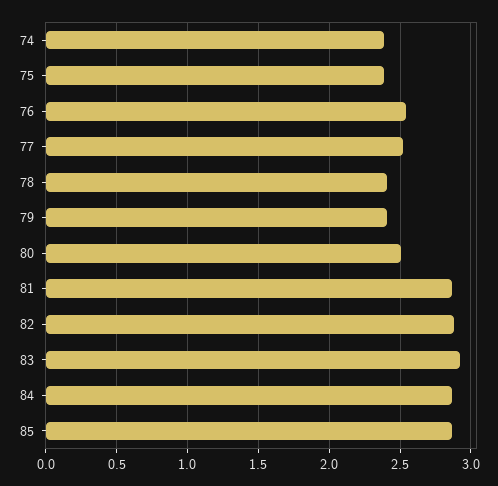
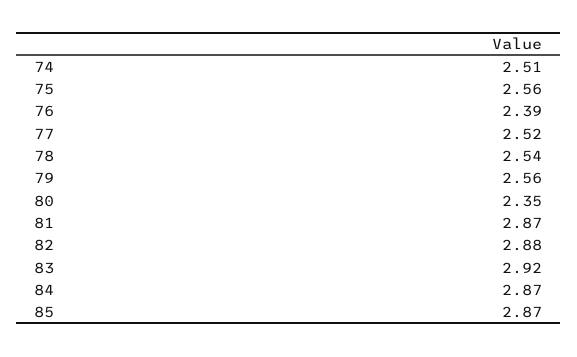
74: 2.4 -> 2.51
75: 2.4 -> 2.56
76: 2.55 -> 2.39
78: 2.4 -> 2.54
79: 2.4 -> 2.56
80: 2.5 -> 2.35

